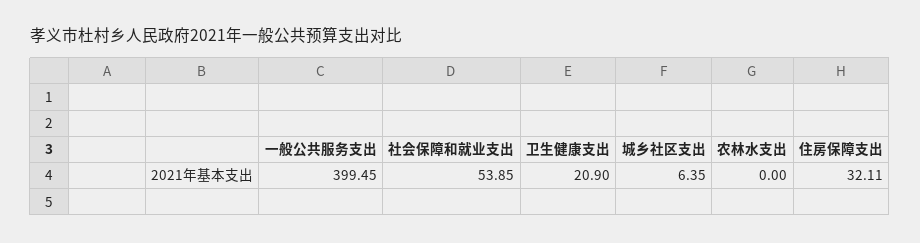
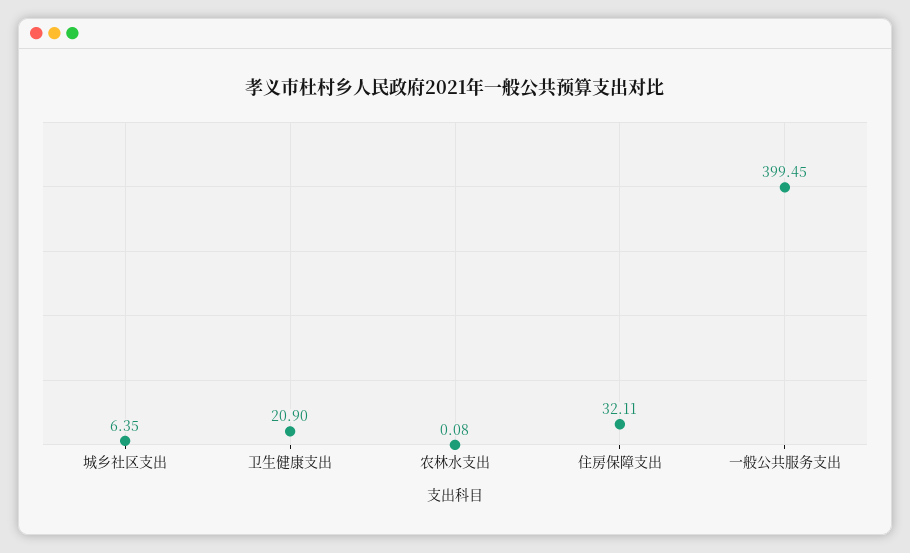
社会保障和就业支出: 53.85 -> none
农林水支出: 0 -> 0.08

